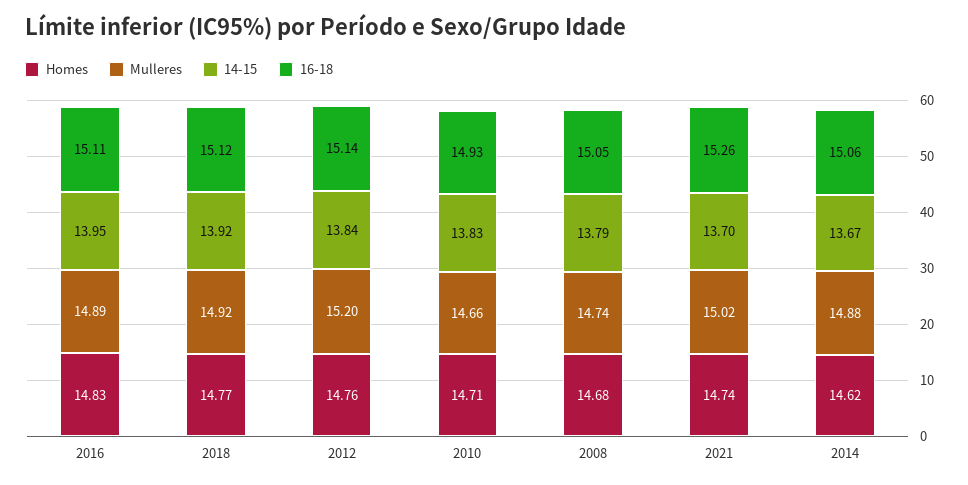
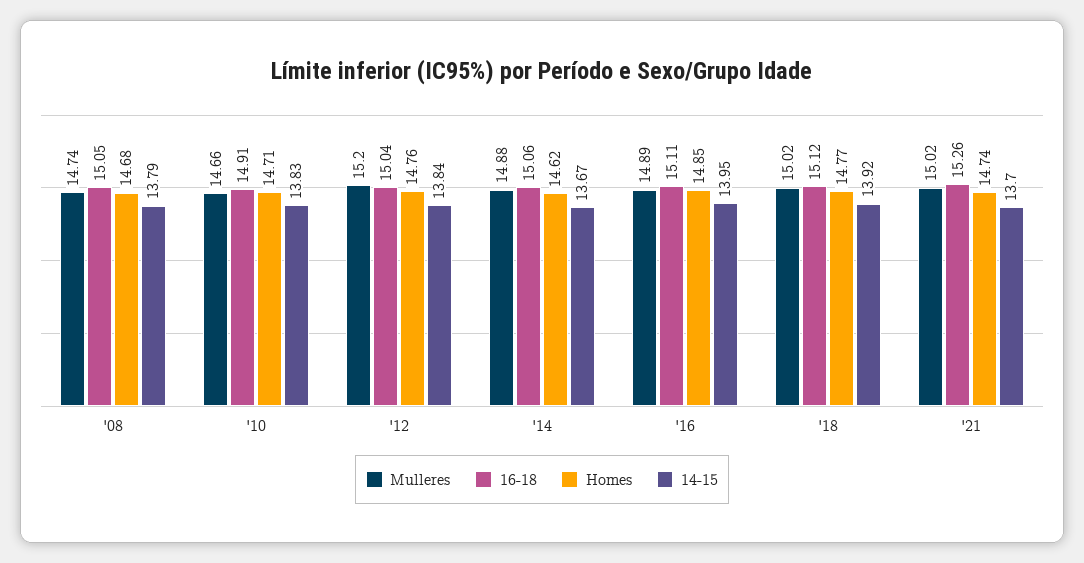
Homes, 2016: 14.83 -> 14.85
Mulleres, 2018: 14.92 -> 15.02
16-18, 2012: 15.14 -> 15.04
16-18, 2010: 14.93 -> 14.91

